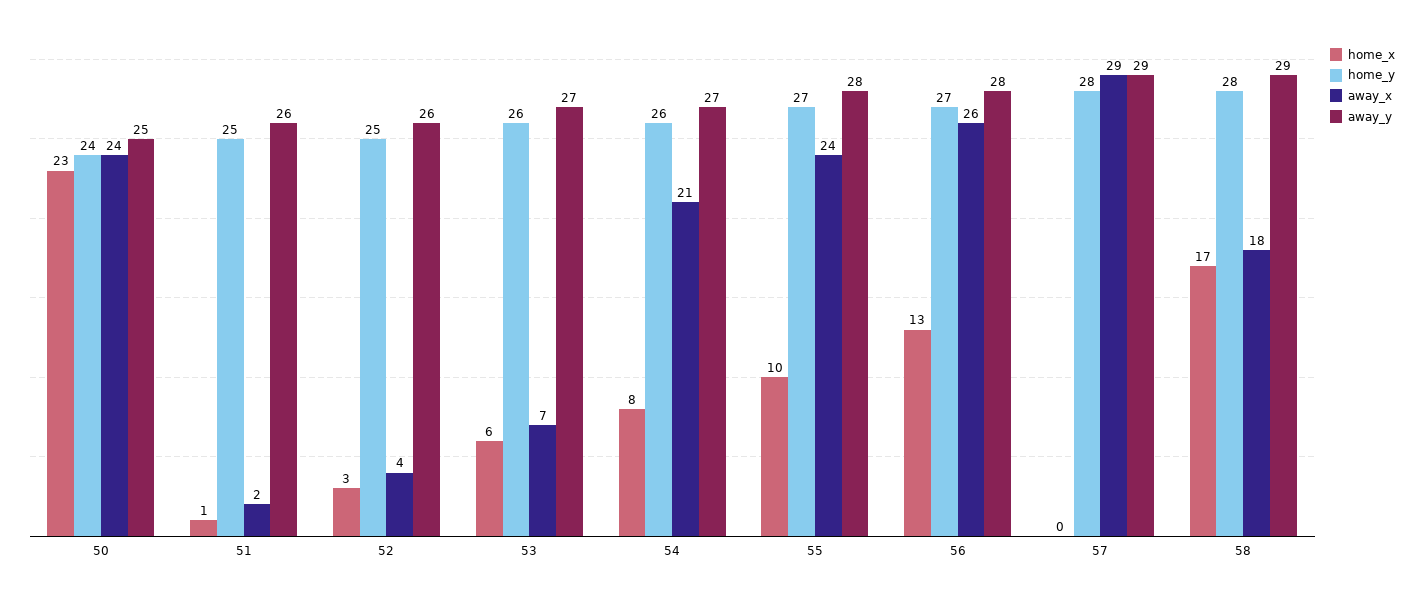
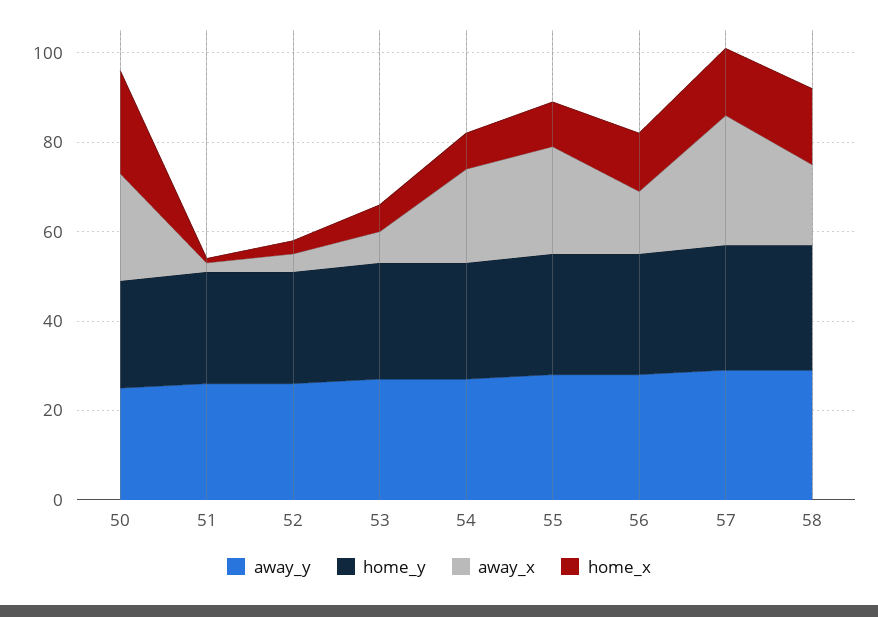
away_x, 56: 26 -> 15
home_x, 57: 0 -> 15

